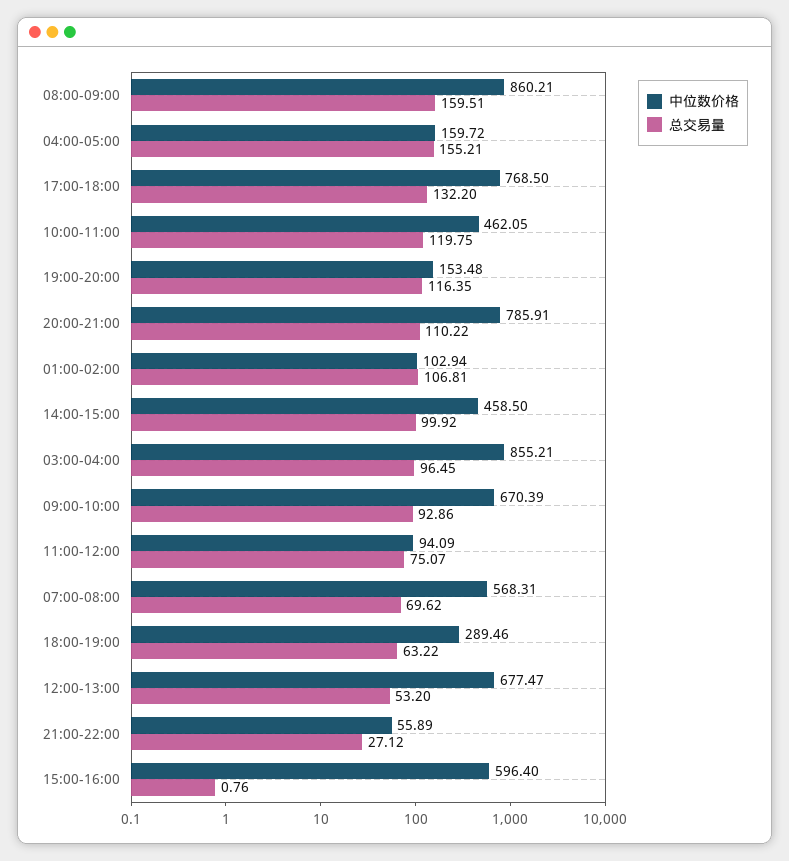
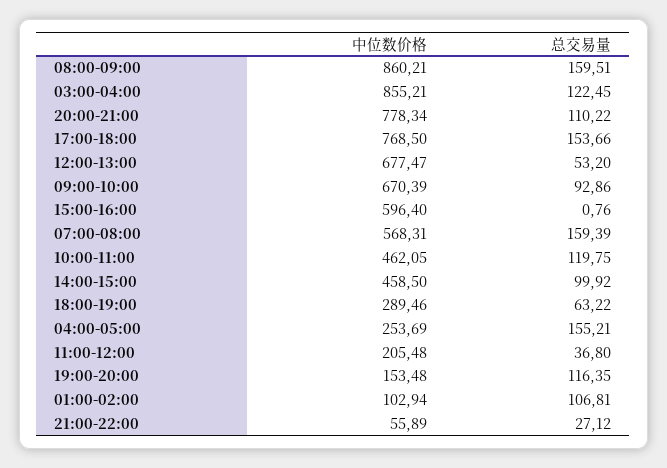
中位数价格, 04:00-05:00: 159.72 -> 253.69
总交易量, 17:00-18:00: 132.2 -> 153.66
中位数价格, 20:00-21:00: 785.91 -> 778.34
总交易量, 03:00-04:00: 96.45 -> 122.45
中位数价格, 11:00-12:00: 94.09 -> 205.48
总交易量, 11:00-12:00: 75.07 -> 36.8
总交易量, 07:00-08:00: 69.62 -> 159.39

